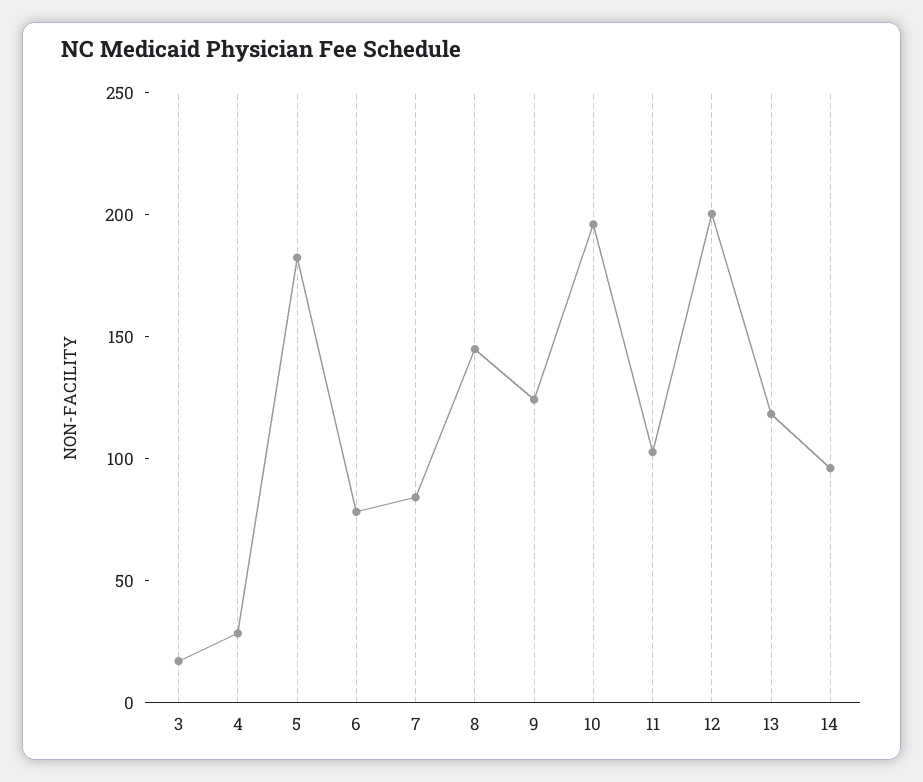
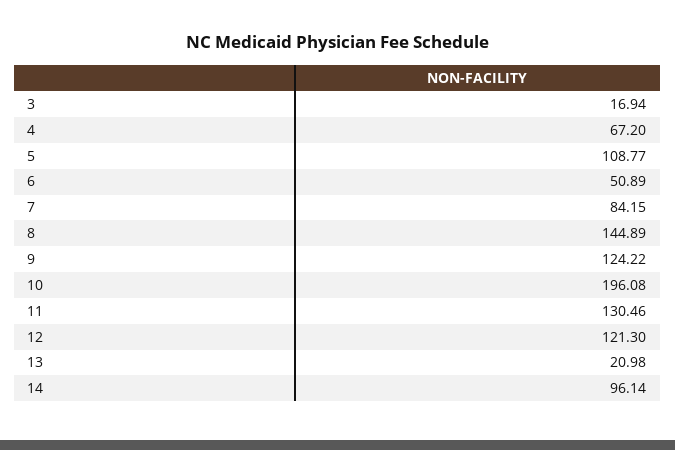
4: 30 -> 67.2
5: 180 -> 108.77
6: 80 -> 50.89
11: 100 -> 130.46
12: 200 -> 121.3
13: 120 -> 20.98

